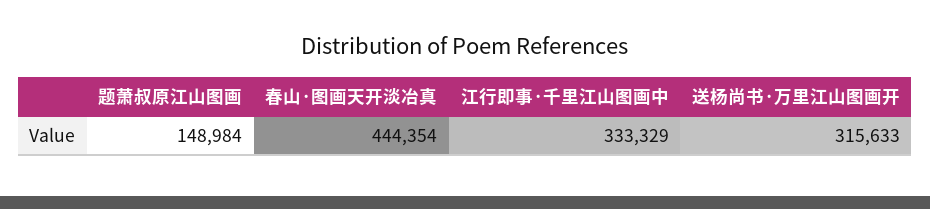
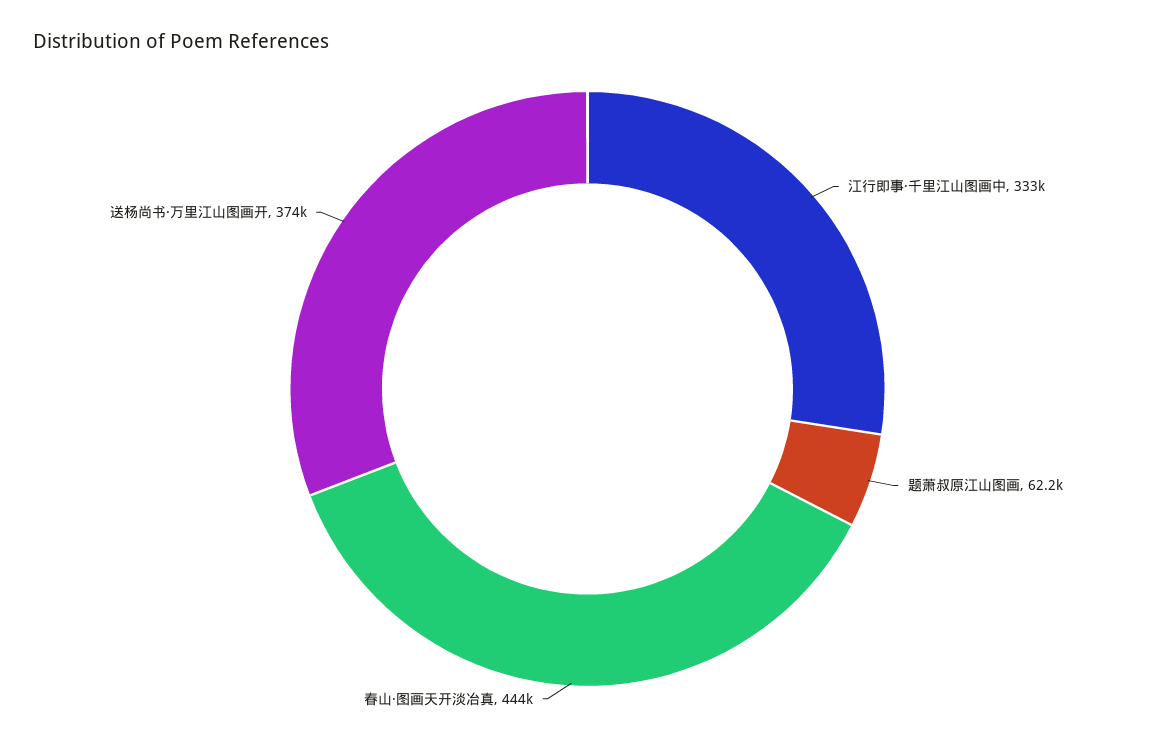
题萧叔原江山图画: 148984 -> 62200
送杨尚书·万里江山图画开: 315633 -> 374000

